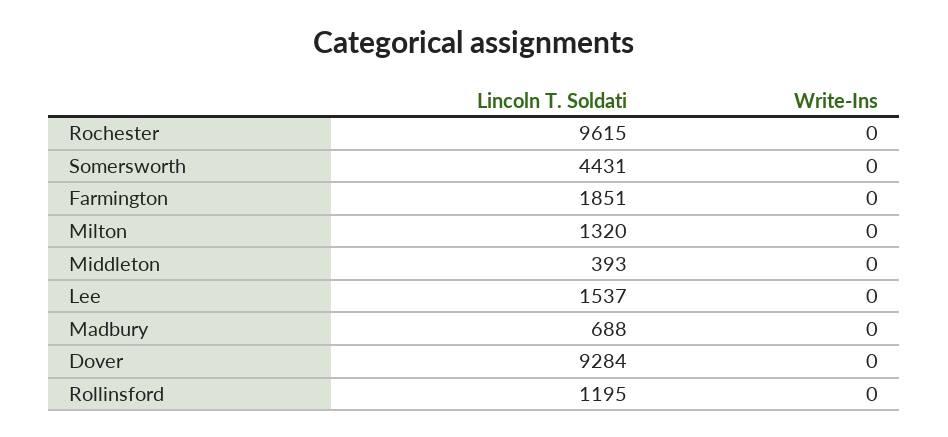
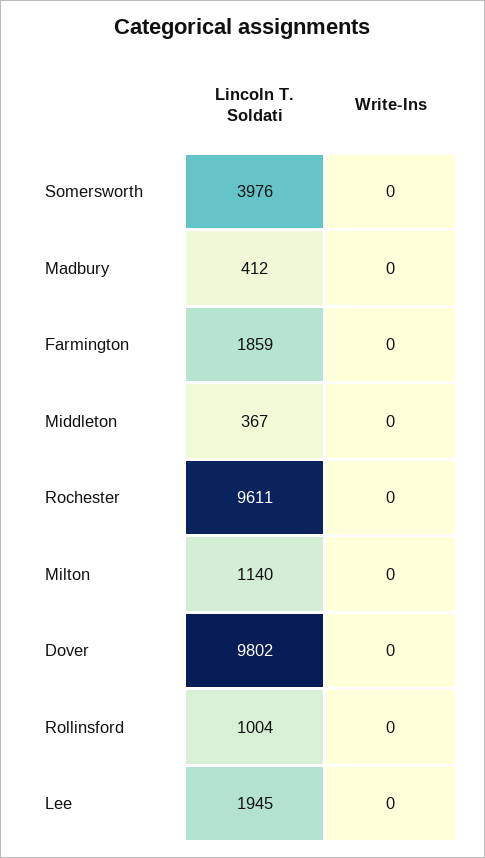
Lincoln T. Soldati, Rochester: 9615 -> 9611
Lincoln T. Soldati, Somersworth: 4431 -> 3976
Lincoln T. Soldati, Farmington: 1851 -> 1859
Lincoln T. Soldati, Milton: 1320 -> 1140
Lincoln T. Soldati, Middleton: 393 -> 367
Lincoln T. Soldati, Lee: 1537 -> 1945
Lincoln T. Soldati, Madbury: 688 -> 412
Lincoln T. Soldati, Dover: 9284 -> 9802
Lincoln T. Soldati, Rollinsford: 1195 -> 1004

